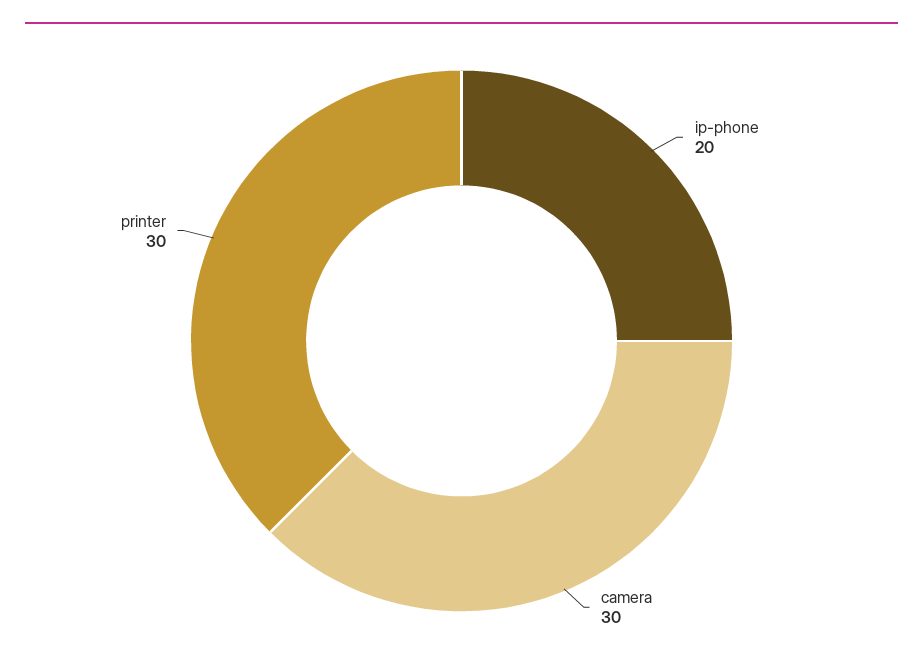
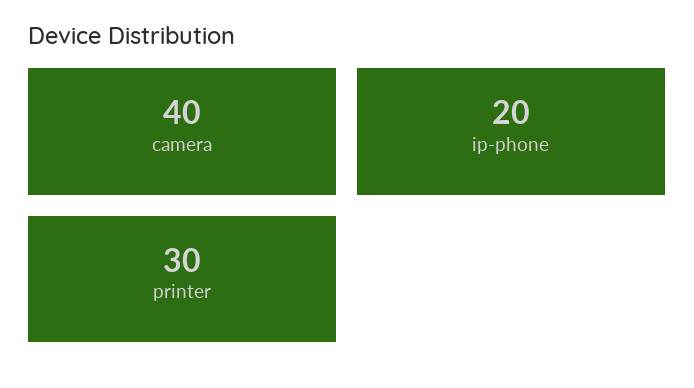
camera: 30 -> 40

